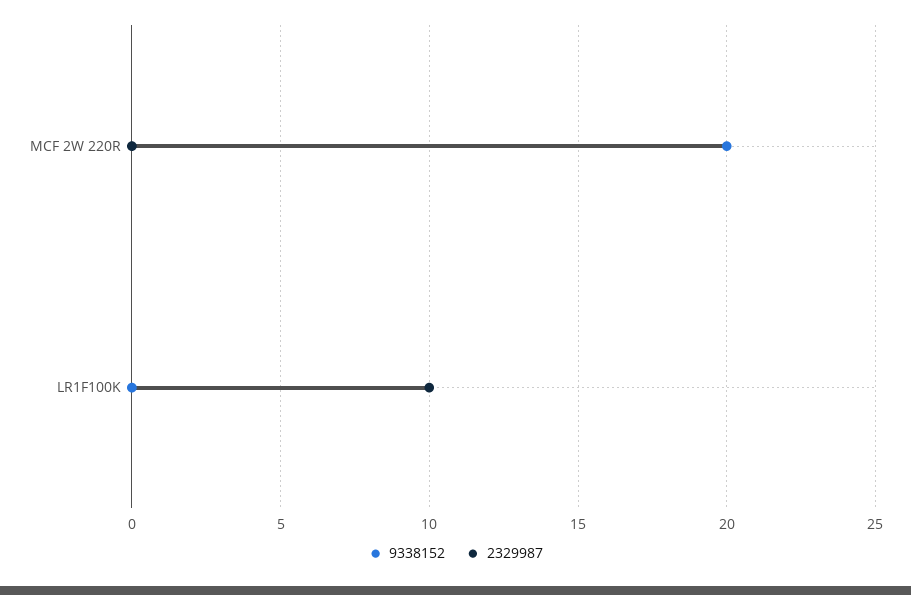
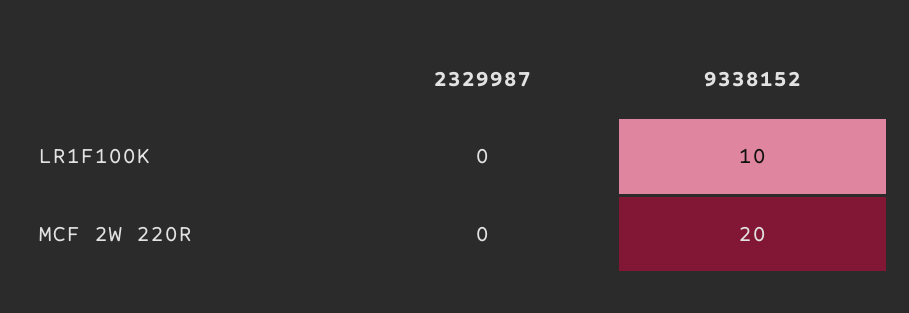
9338152, LR1F100K: 0 -> 10
2329987, LR1F100K: 10 -> 0

